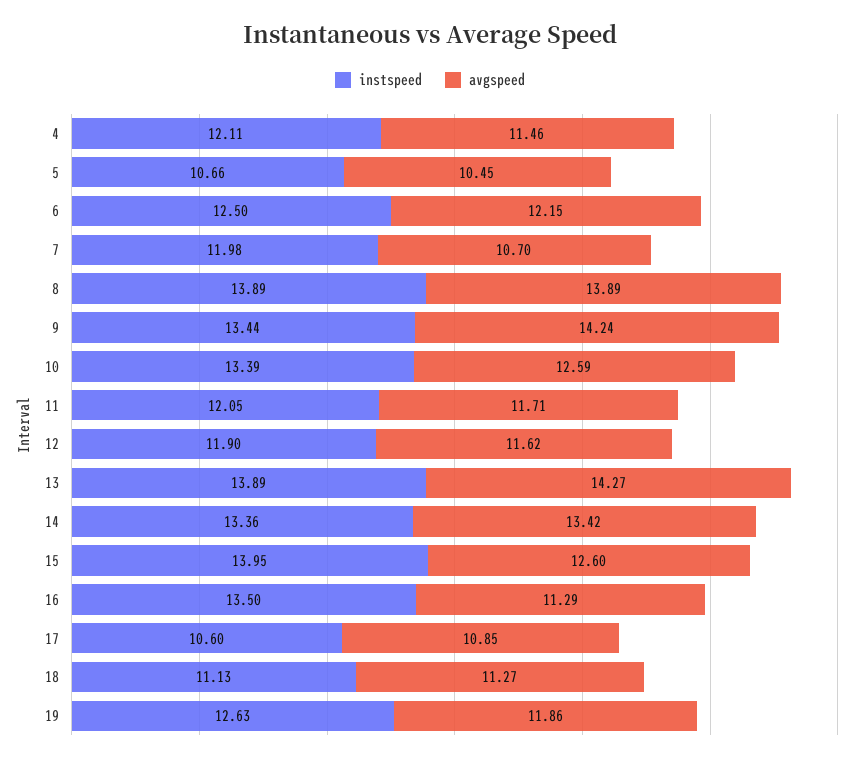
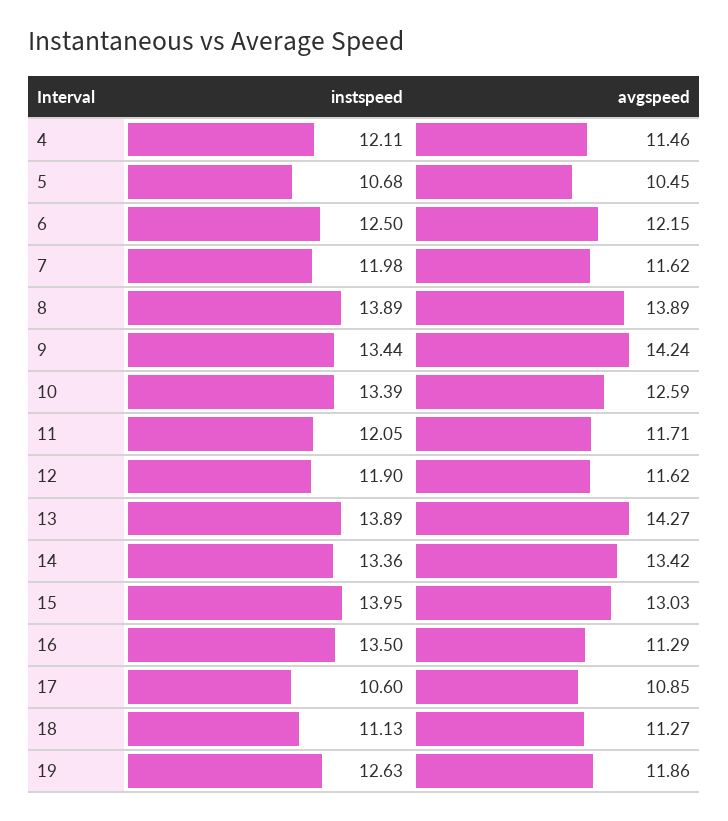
instspeed, 5: 10.66 -> 10.68
avgspeed, 7: 10.7 -> 11.62
avgspeed, 15: 12.6 -> 13.03

